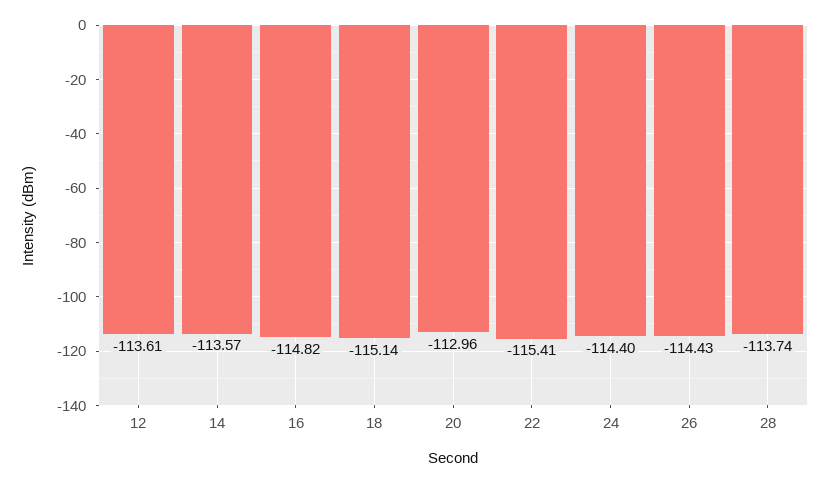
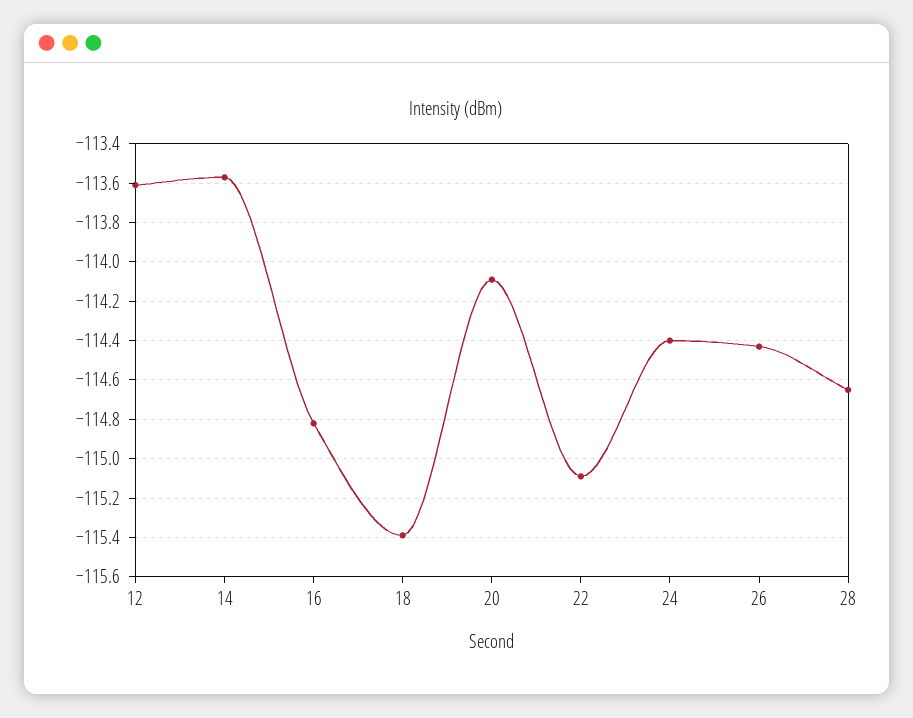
18: -115.14 -> -115.4
20: -112.96 -> -114.1
22: -115.41 -> -115.1
28: -113.74 -> -114.65

